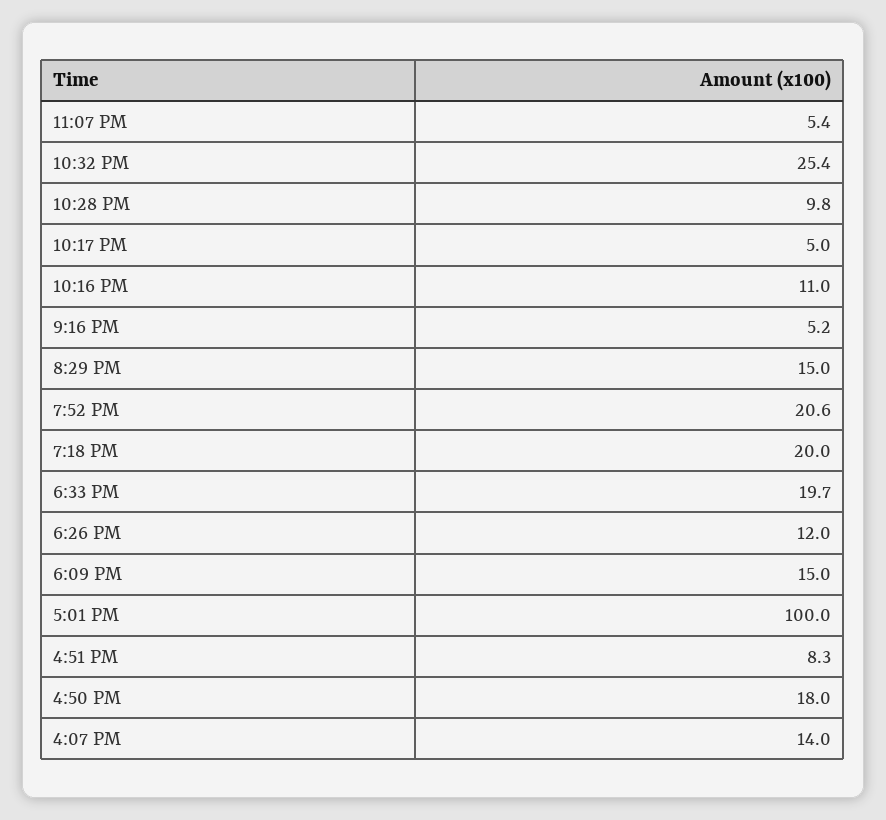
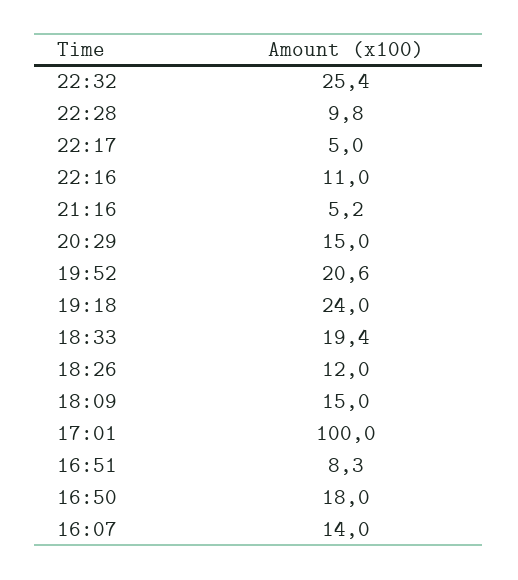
11:07 PM: 5.4 -> none
7:18 PM: 20 -> 24
6:33 PM: 19.7 -> 19.4

